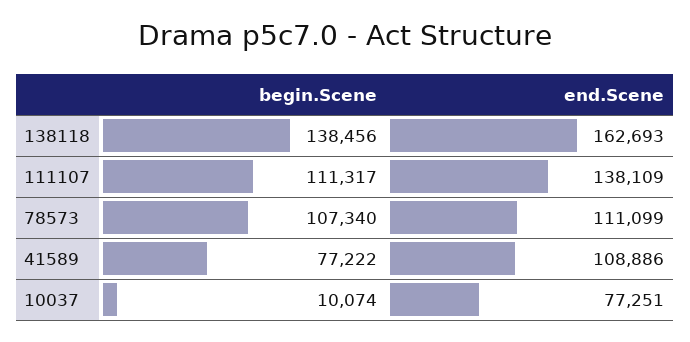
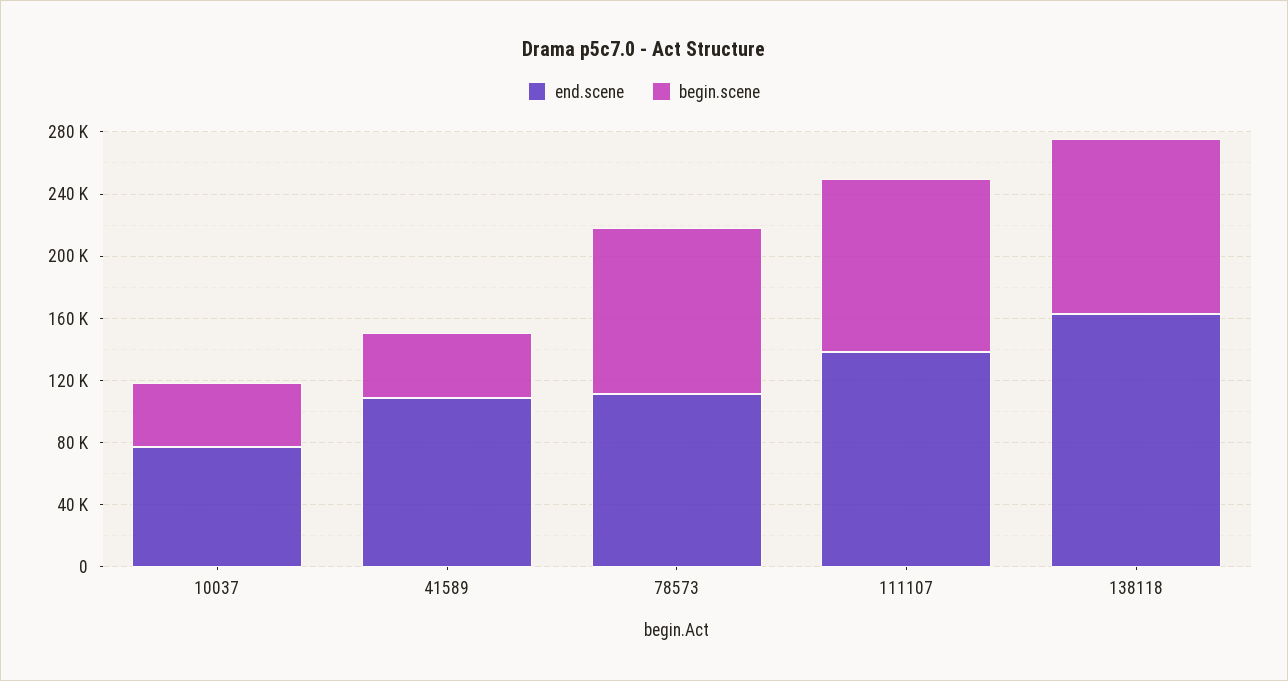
begin.Scene, 138118: 138456 -> 110000
begin.Scene, 41589: 77222 -> 40000
begin.Scene, 10037: 10074 -> 40000

